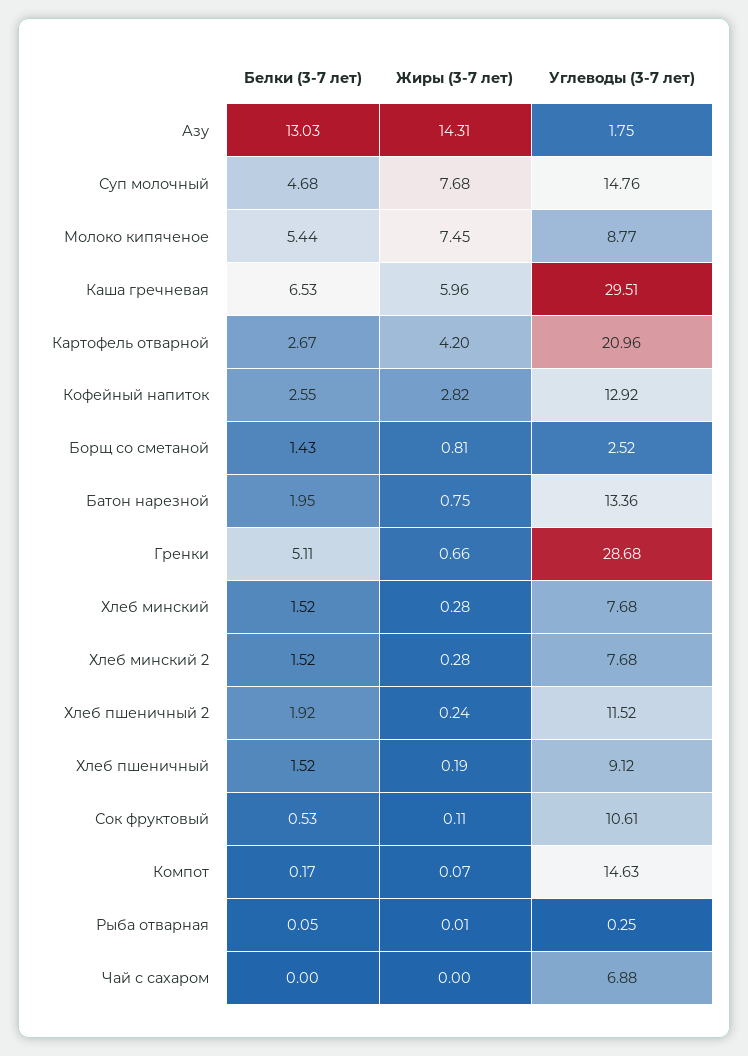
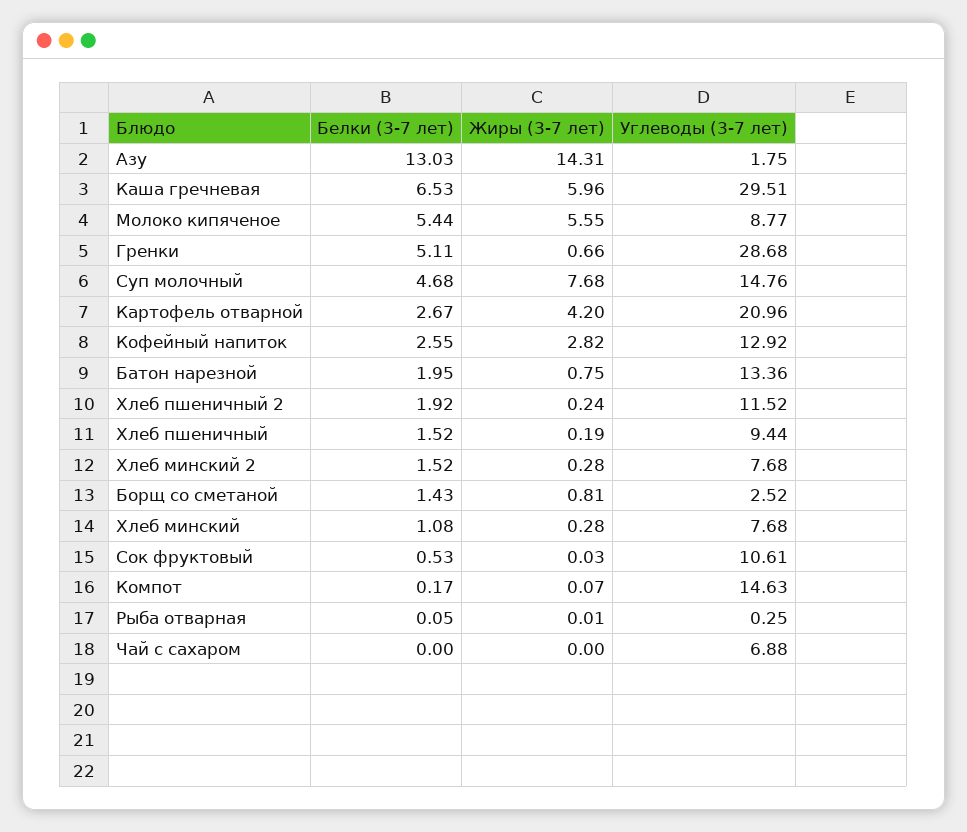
Жиры (3-7 лет), Молоко кипяченое: 7.45 -> 5.55
Белки (3-7 лет), Хлеб минский: 1.52 -> 1.08
Углеводы (3-7 лет), Хлеб пшеничный: 9.12 -> 9.44
Жиры (3-7 лет), Сок фруктовый: 0.11 -> 0.03

